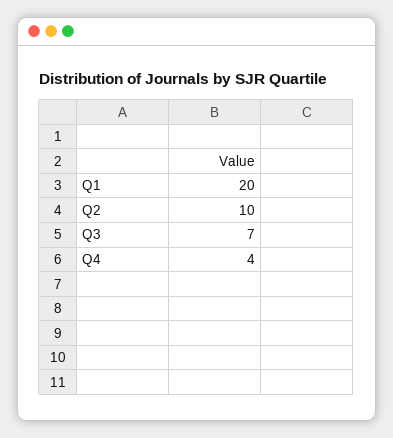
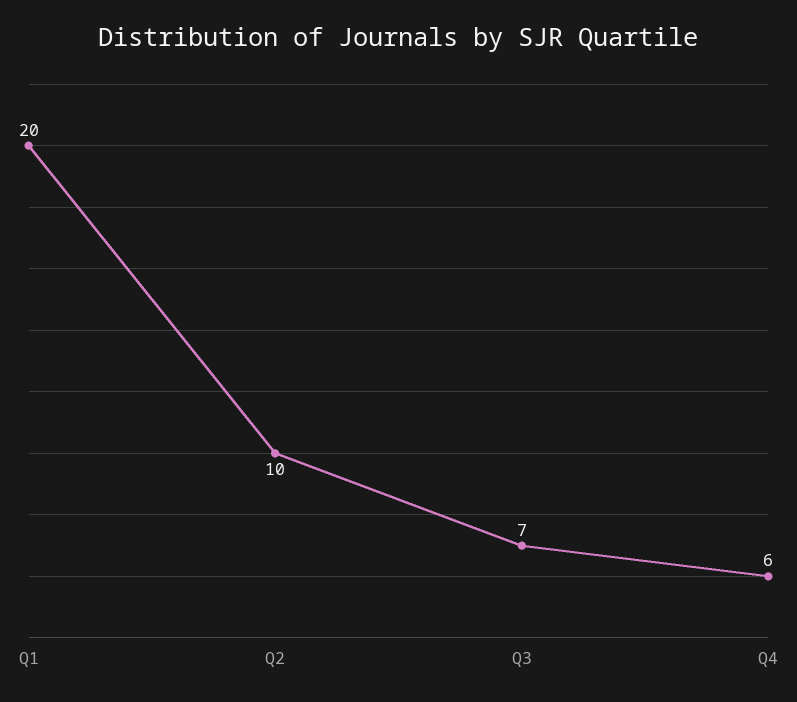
Q4: 4 -> 6

